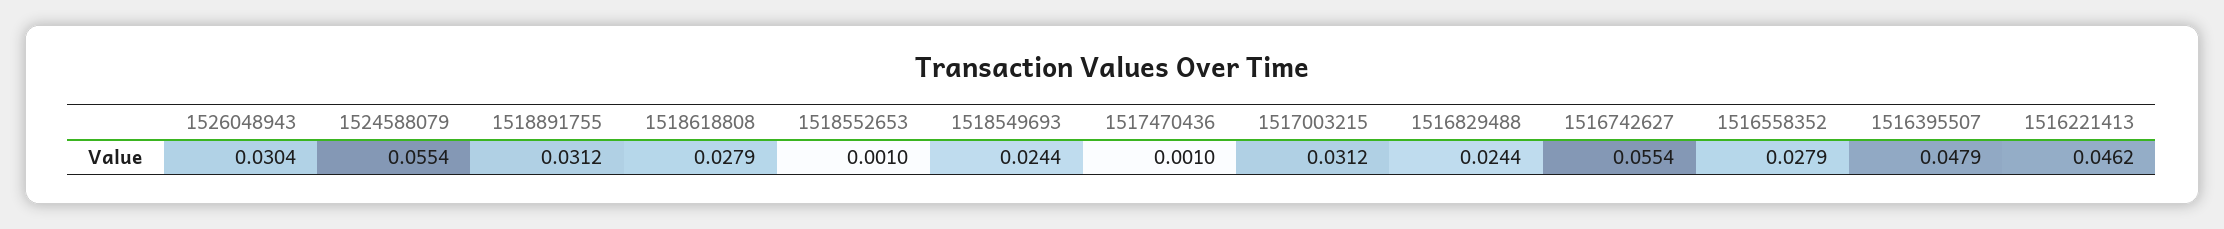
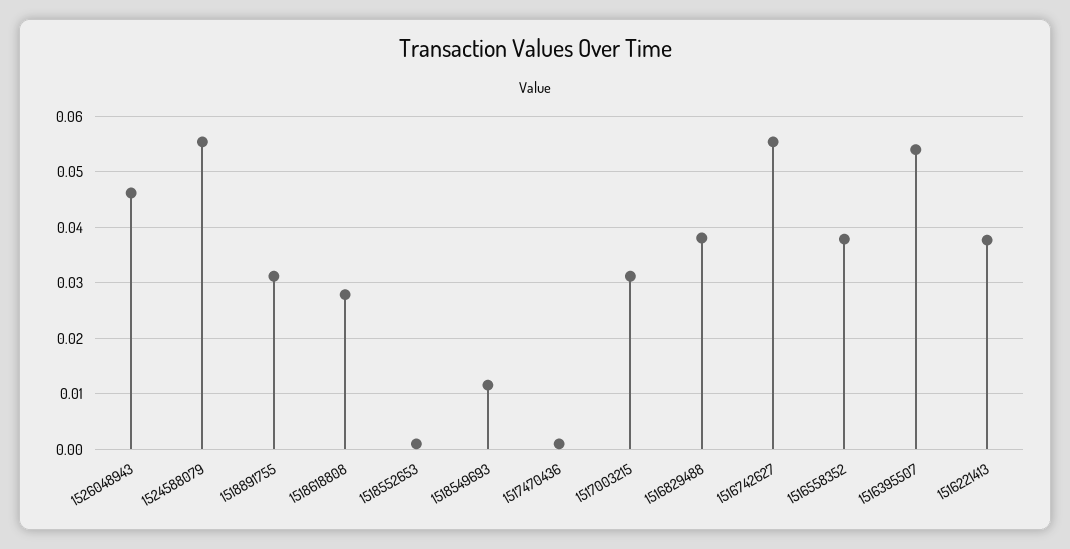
1526048943: 0.0304 -> 0.046
1518549693: 0.0244 -> 0.012
1516829488: 0.0244 -> 0.038
1516558352: 0.0279 -> 0.038
1516395507: 0.0479 -> 0.054
1516221413: 0.0462 -> 0.038

